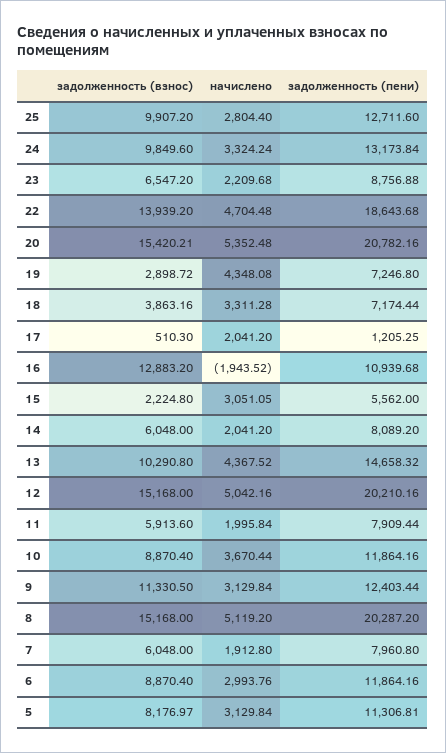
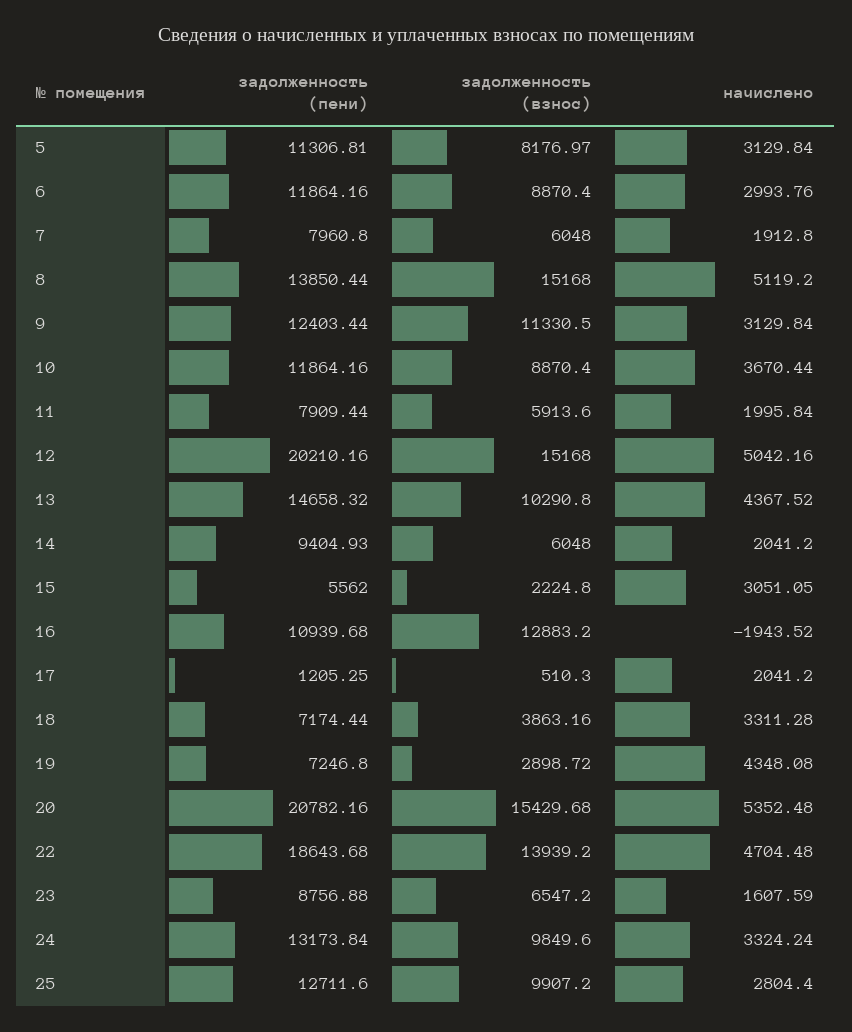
начислено, 23: 2209.68 -> 1607.59
задолженность (взнос), 20: 15420.21 -> 15429.68
задолженность (пени), 14: 8089.2 -> 9404.93
задолженность (пени), 8: 20287.2 -> 13850.44

